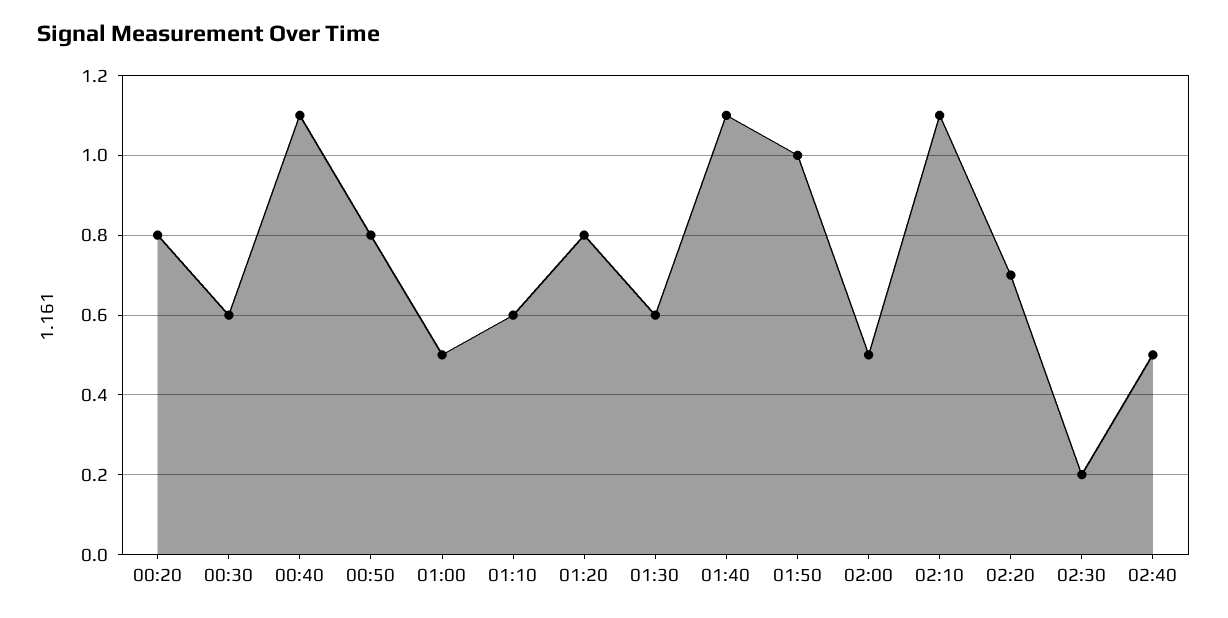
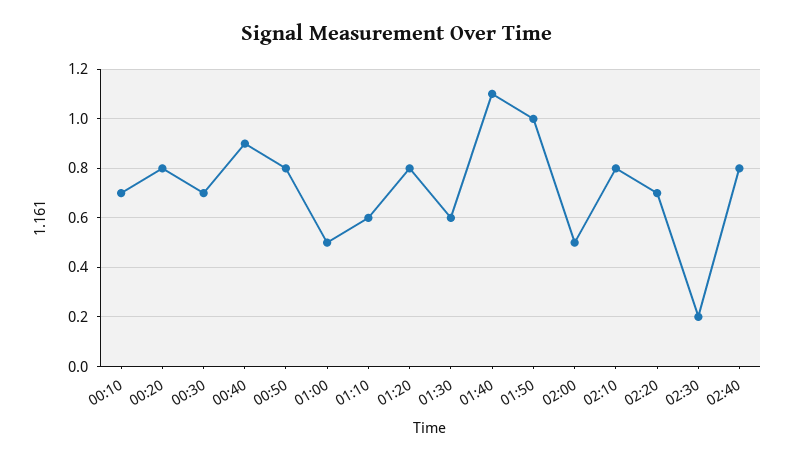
00:30: 0.6 -> 0.7
00:40: 1.1 -> 0.9
02:10: 1.1 -> 0.8
02:40: 0.5 -> 0.8
00:10: none -> 0.7

